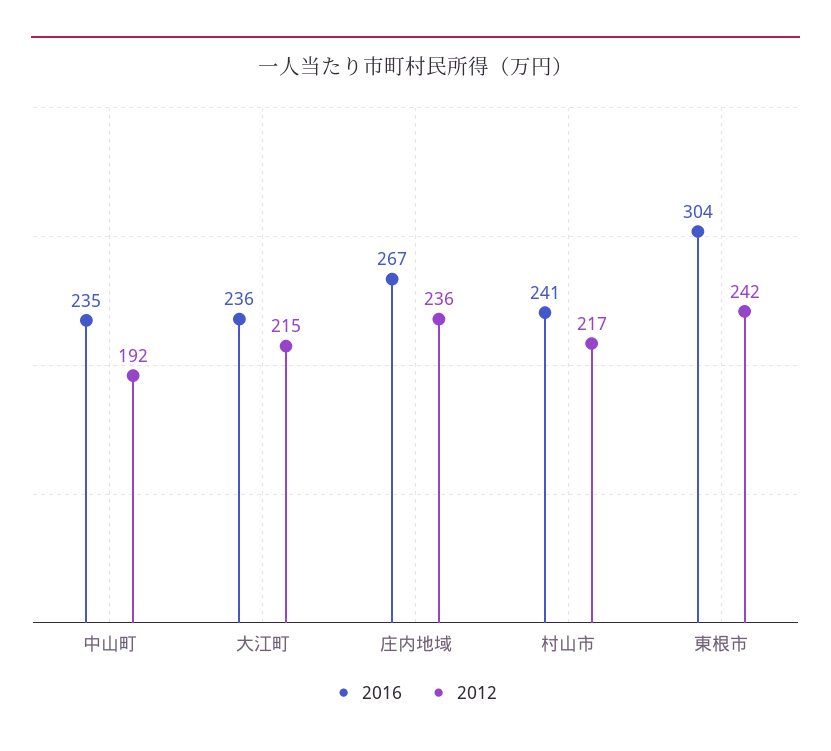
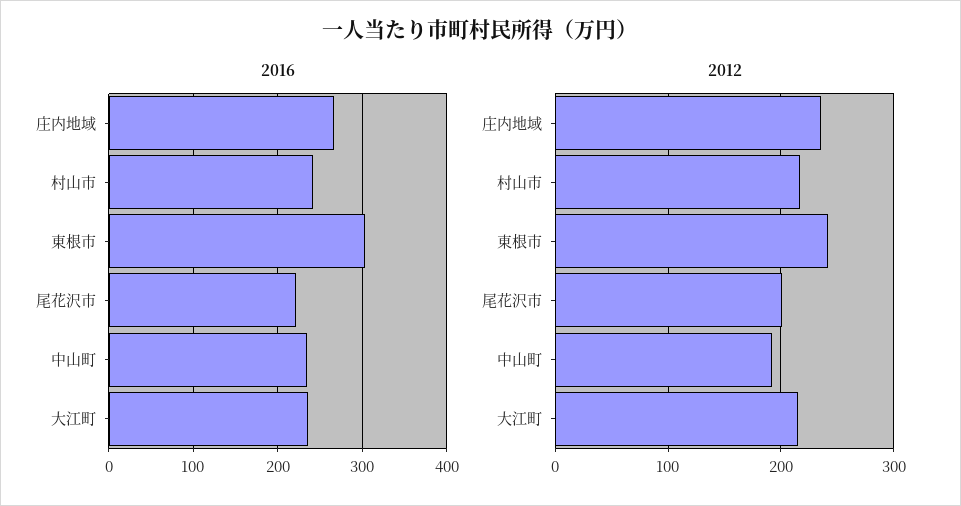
2016, 尾花沢市: none -> 220
2012, 尾花沢市: none -> 200

